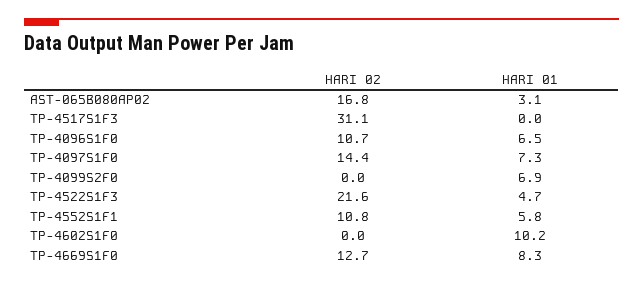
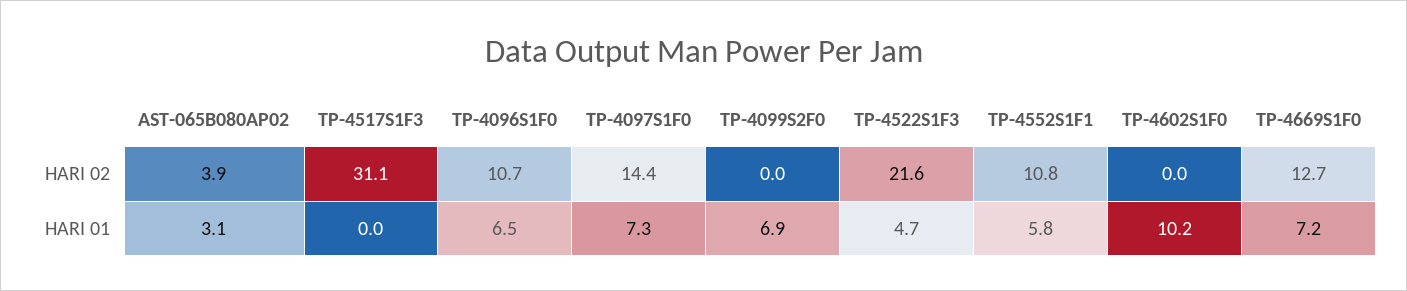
HARI 02, AST-065B080AP02: 16.8 -> 3.9
HARI 01, TP-4669S1F0: 8.3 -> 7.2

